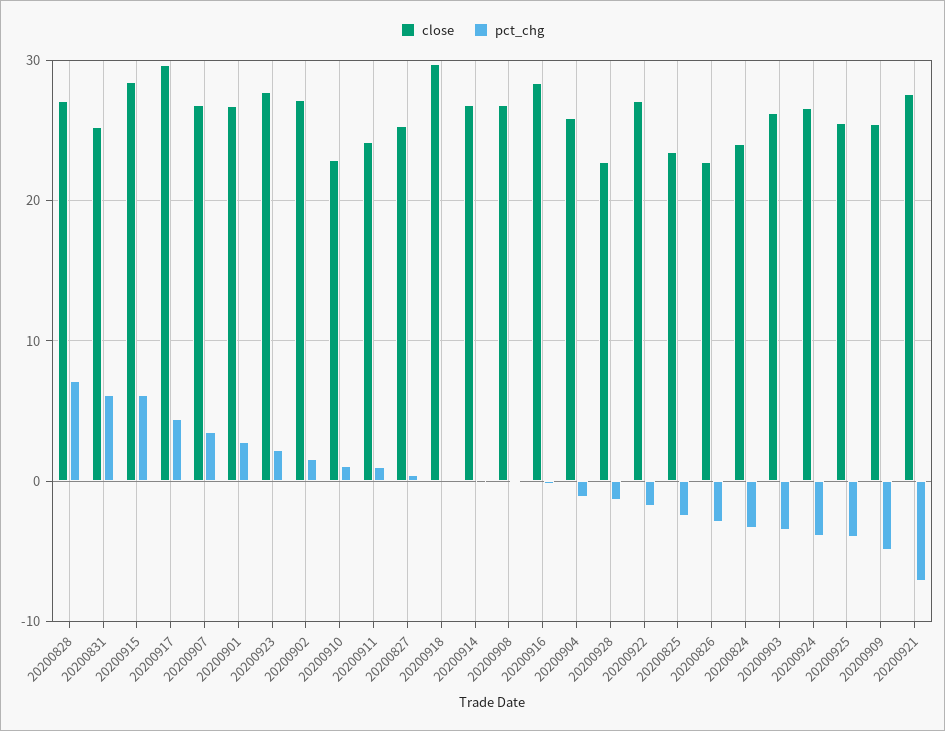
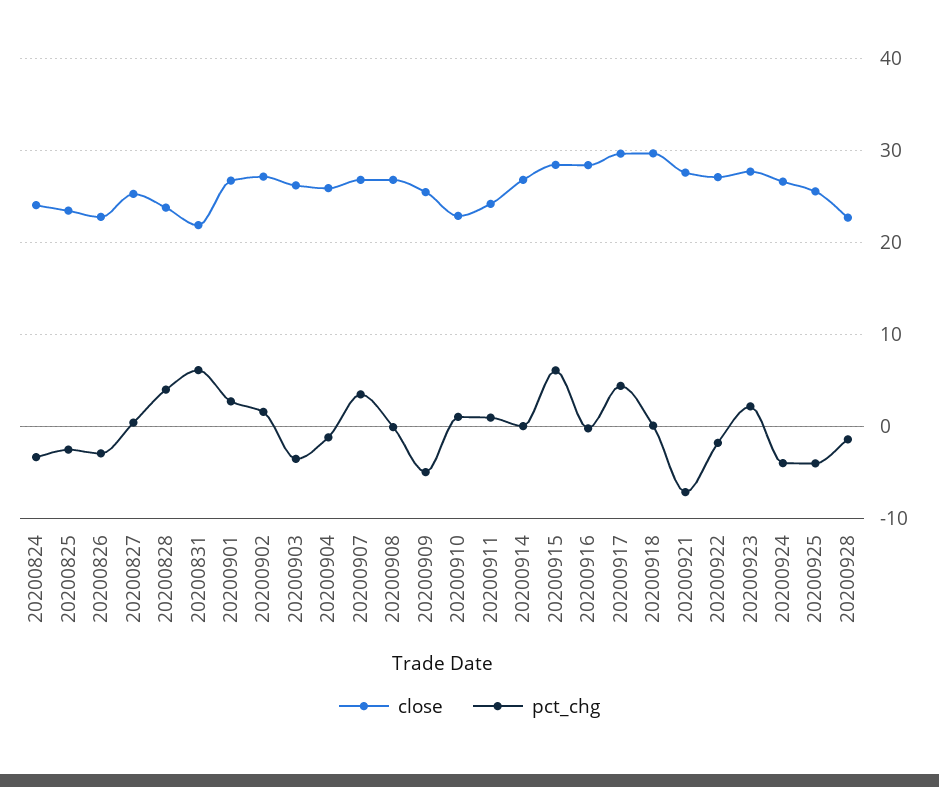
close, 20200828: 27 -> 24
pct_chg, 20200828: 7 -> 4
close, 20200831: 25 -> 22

